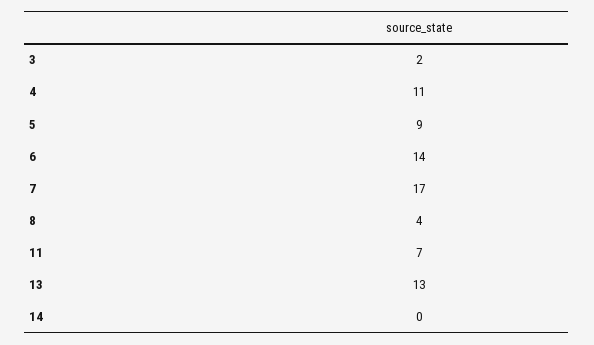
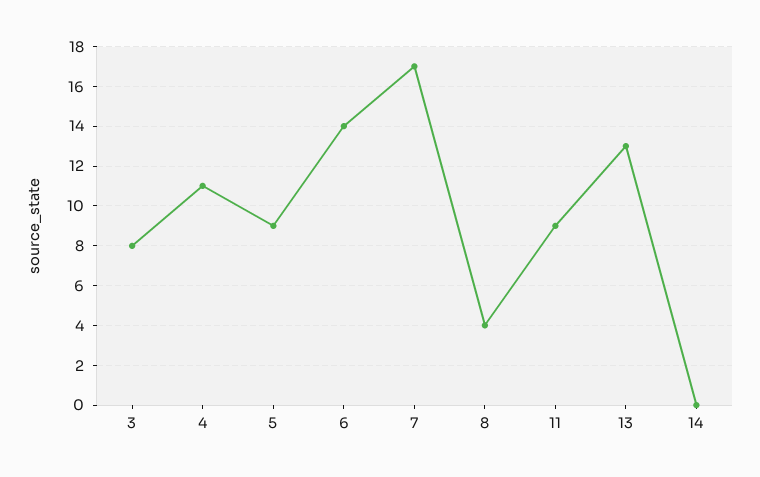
3: 2 -> 8
11: 7 -> 9

